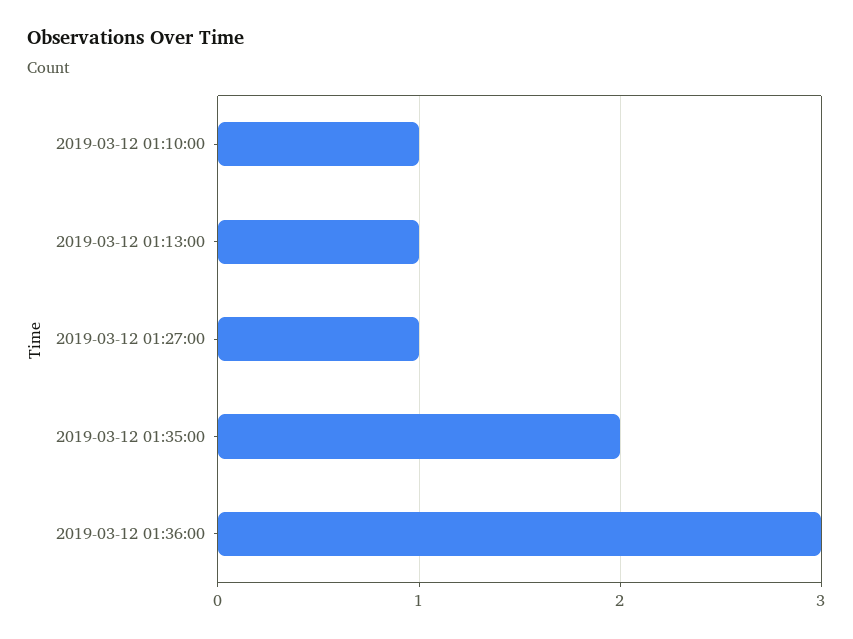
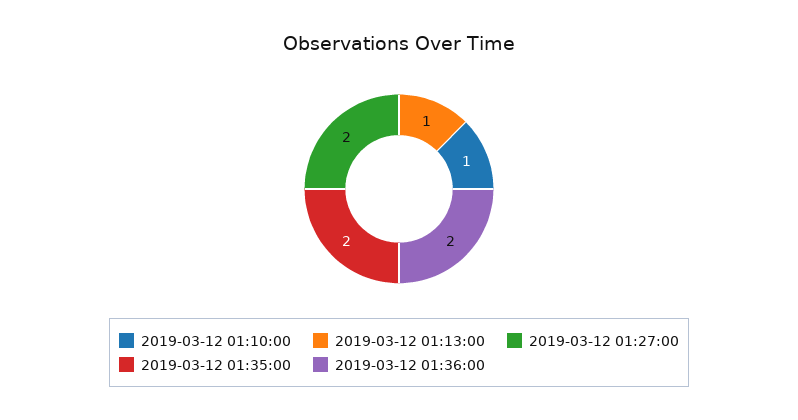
2019-03-12 01:27:00: 1 -> 2
2019-03-12 01:36:00: 3 -> 2

